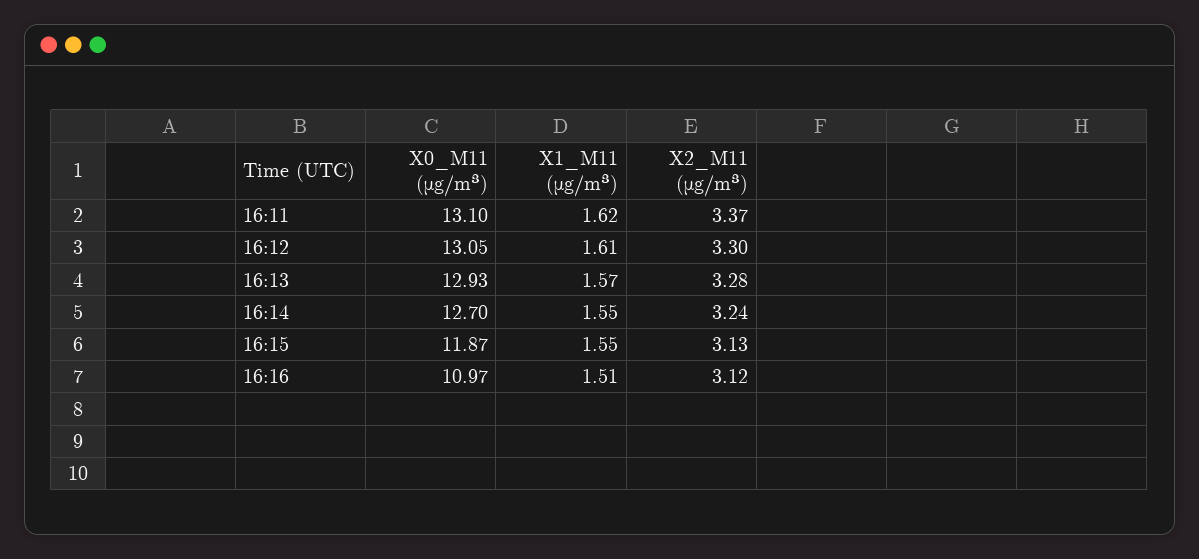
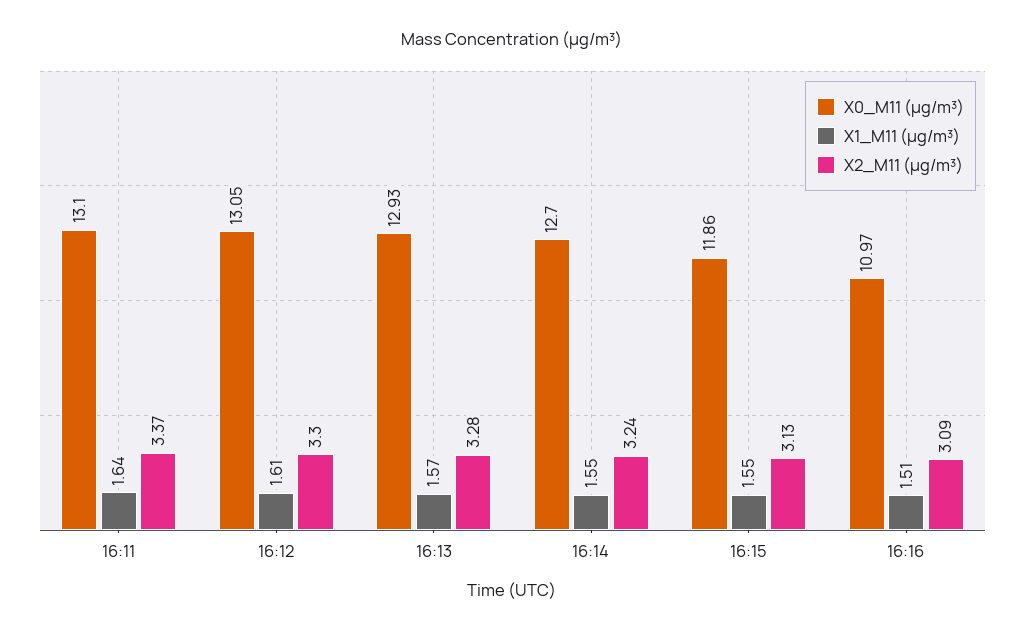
X1_M11 (μg/m³), 16:11: 1.62 -> 1.64
X0_M11 (μg/m³), 16:15: 11.87 -> 11.86
X2_M11 (μg/m³), 16:16: 3.12 -> 3.09

